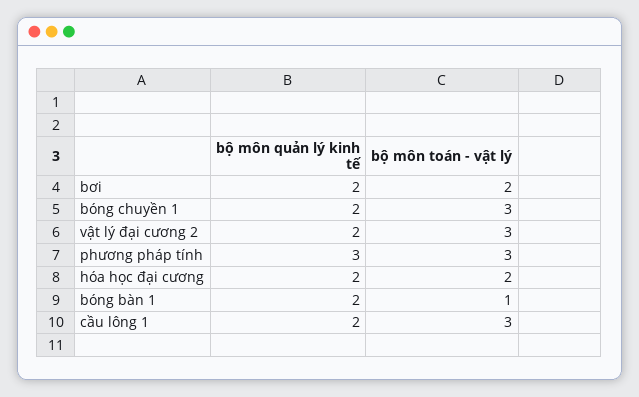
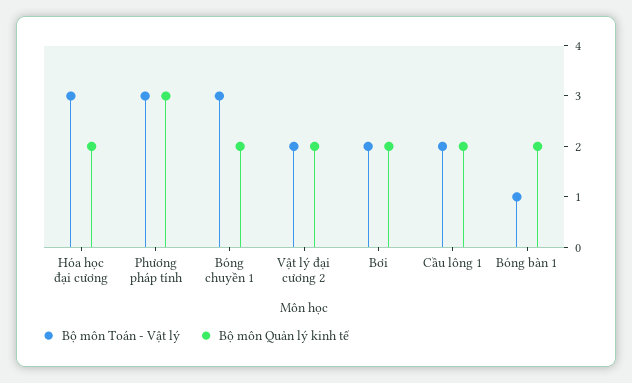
bộ môn toán - vật lý, vật lý đại cương 2: 3 -> 2
bộ môn toán - vật lý, hóa học đại cương: 2 -> 3
bộ môn toán - vật lý, cầu lông 1: 3 -> 2

